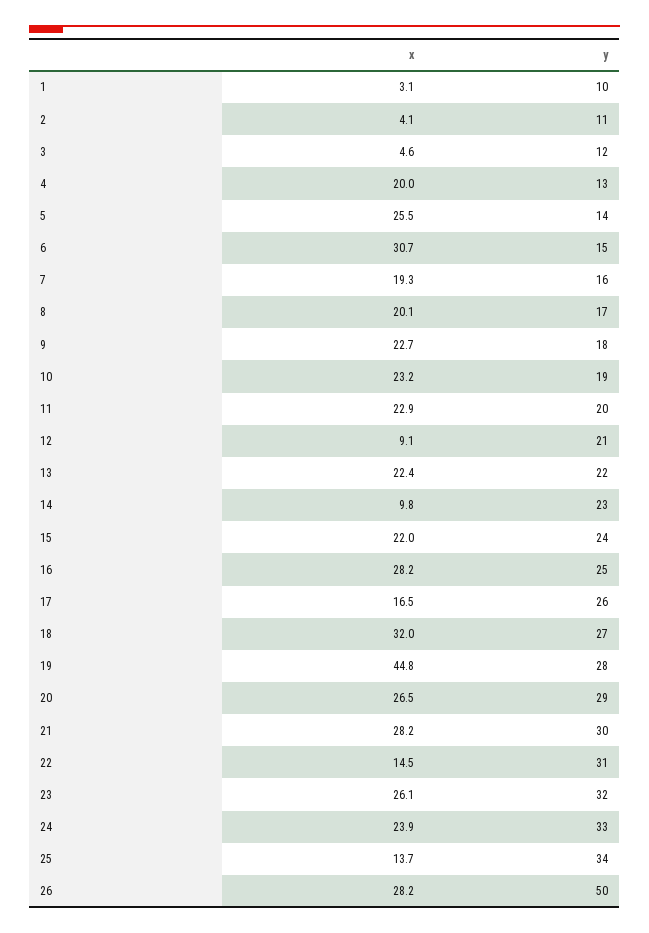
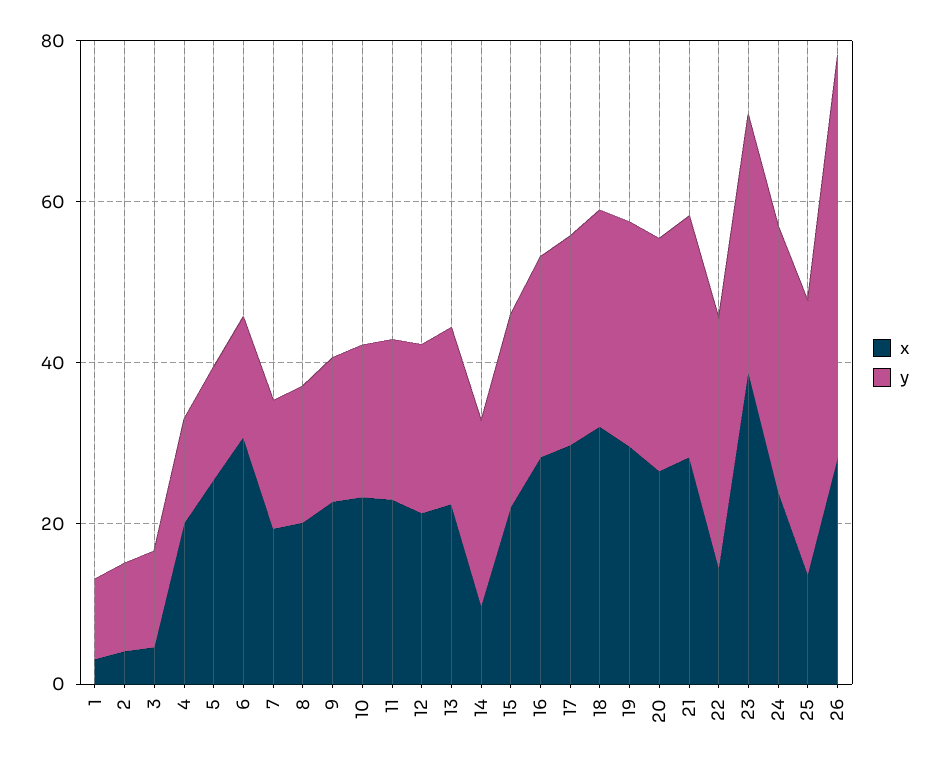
x, 12: 9.1 -> 20
x, 17: 16.5 -> 30
x, 19: 44.8 -> 30
x, 23: 26.1 -> 40

